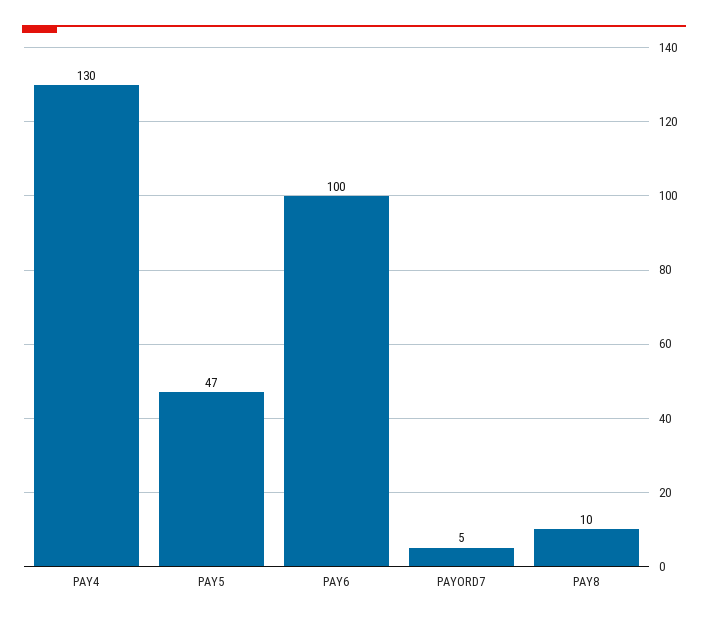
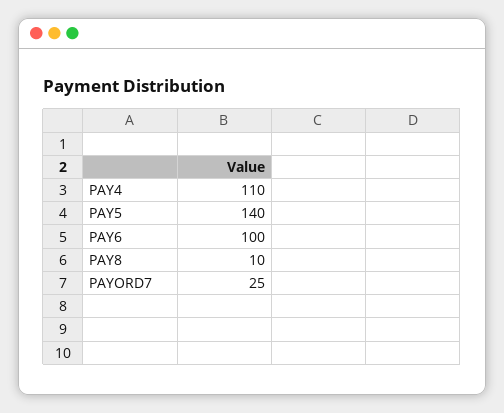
PAY4: 130 -> 110
PAY5: 47 -> 140
PAYORD7: 5 -> 25

